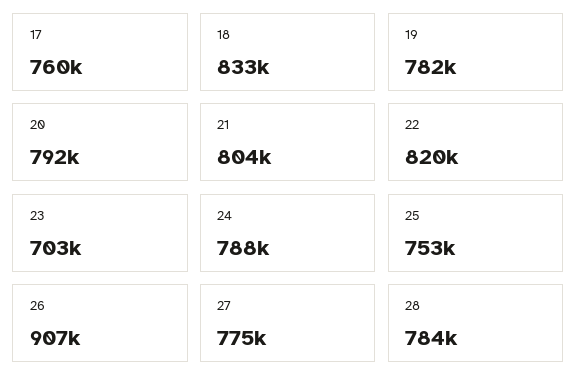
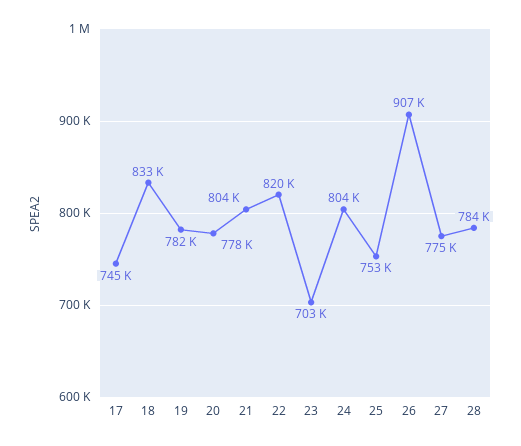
17: 760000 -> 745000
20: 792000 -> 778000
24: 788000 -> 804000

